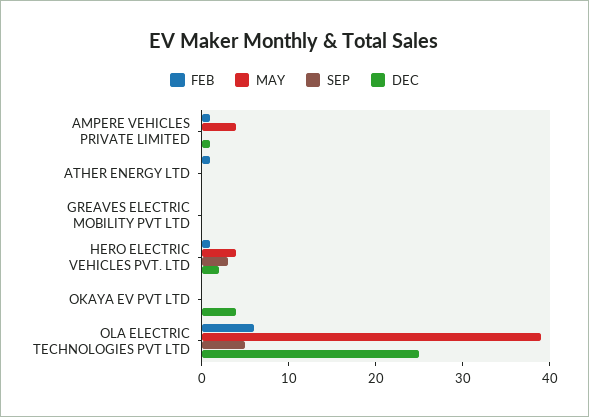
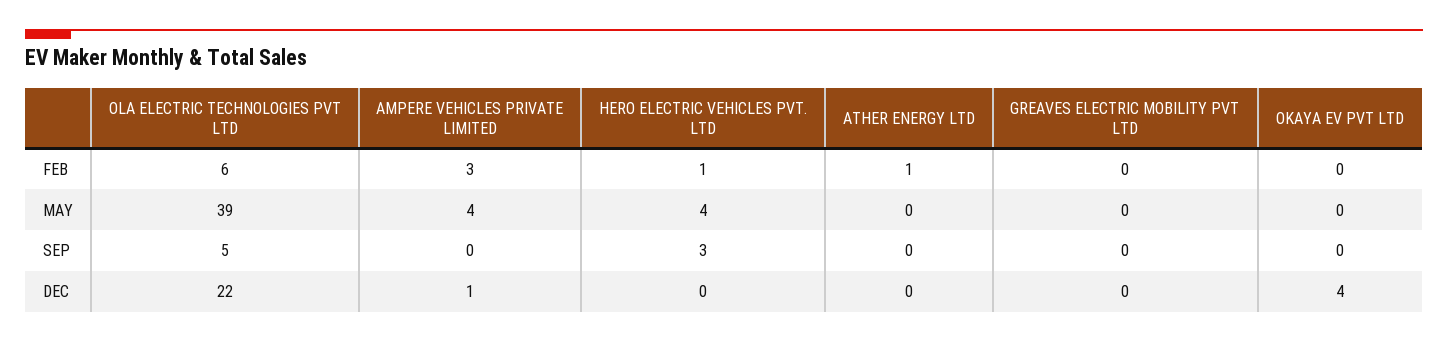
FEB, AMPERE VEHICLES PRIVATE LIMITED: 1 -> 3
DEC, HERO ELECTRIC VEHICLES PVT. LTD: 2 -> 0
DEC, OLA ELECTRIC TECHNOLOGIES PVT LTD: 25 -> 22

